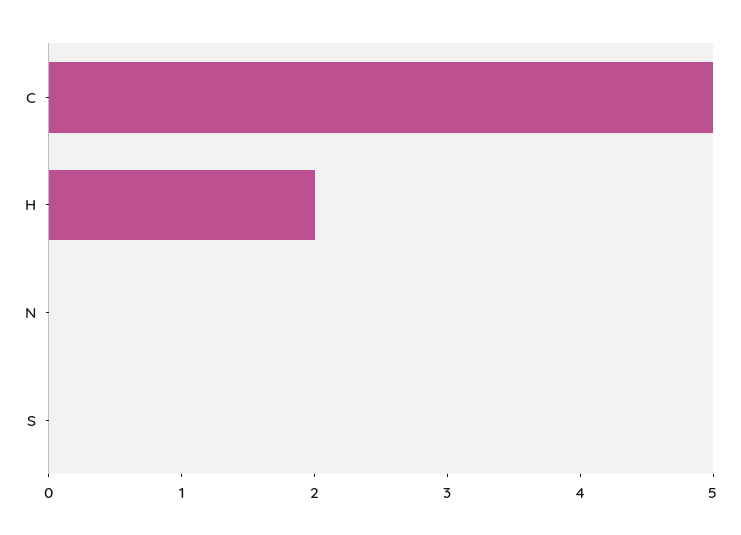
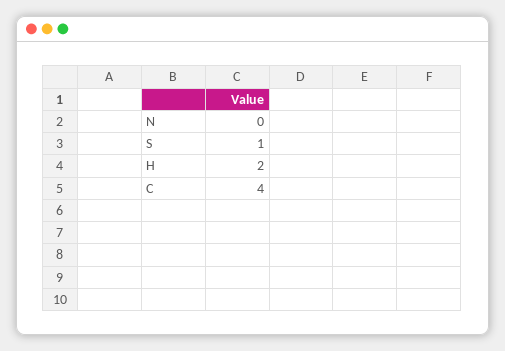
C: 5 -> 4
S: 0 -> 1

